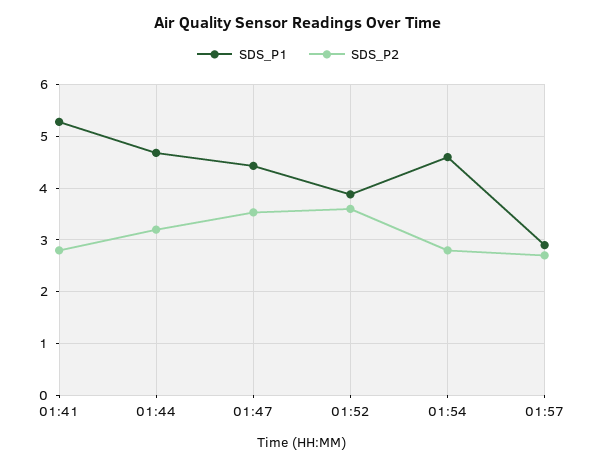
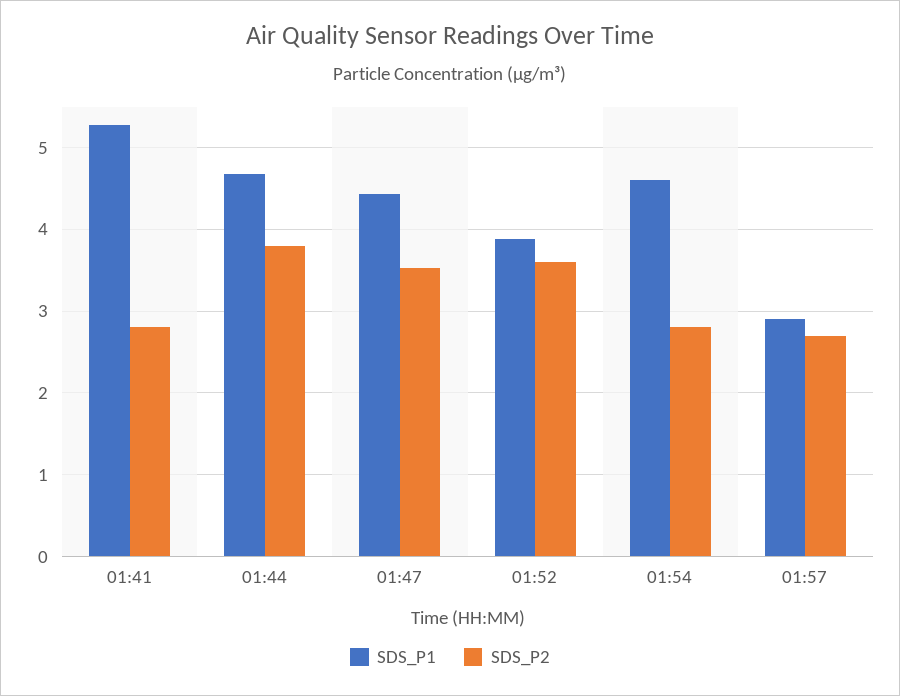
SDS_P2, 01:44: 3.2 -> 3.8

